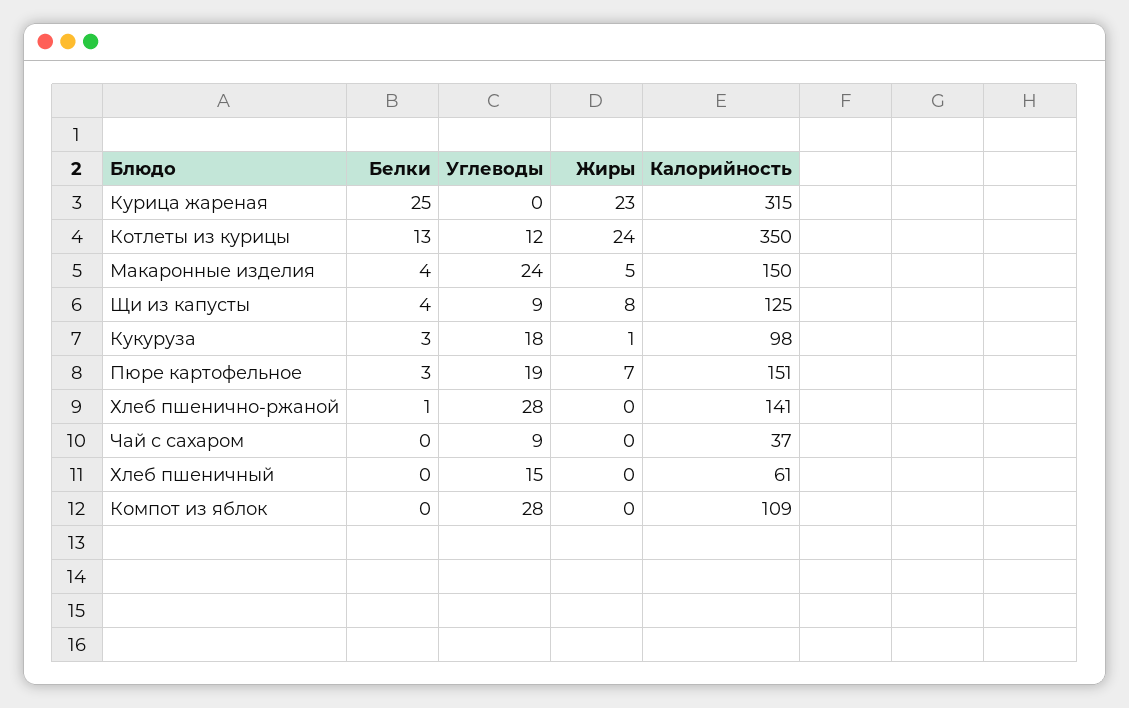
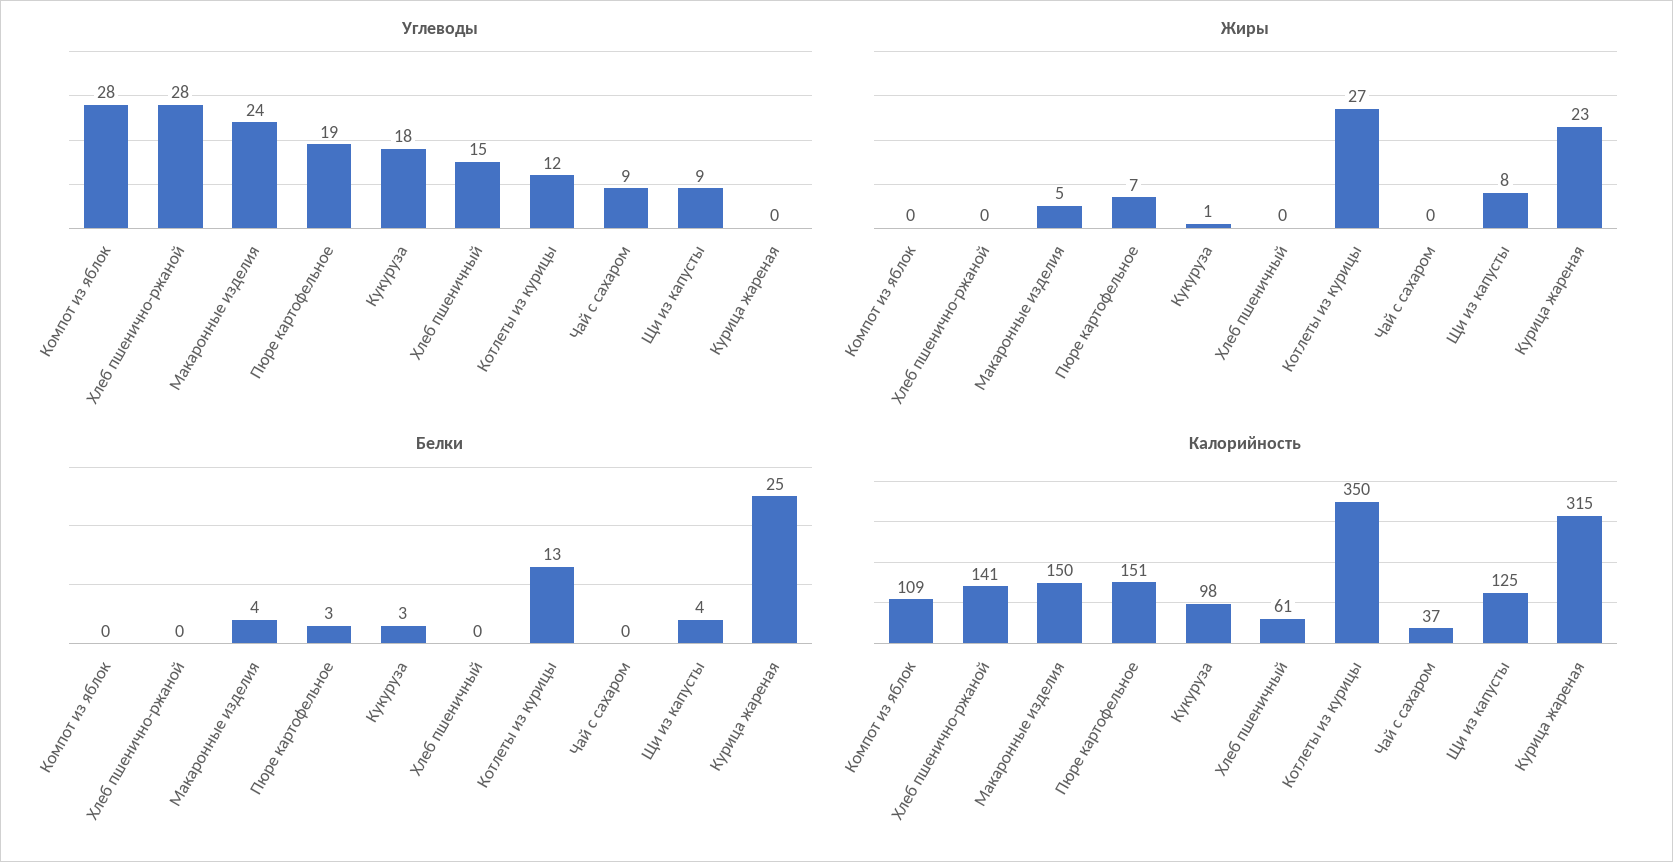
Жиры, Котлеты из курицы: 24 -> 27
Белки, Хлеб пшенично-ржаной: 1 -> 0

